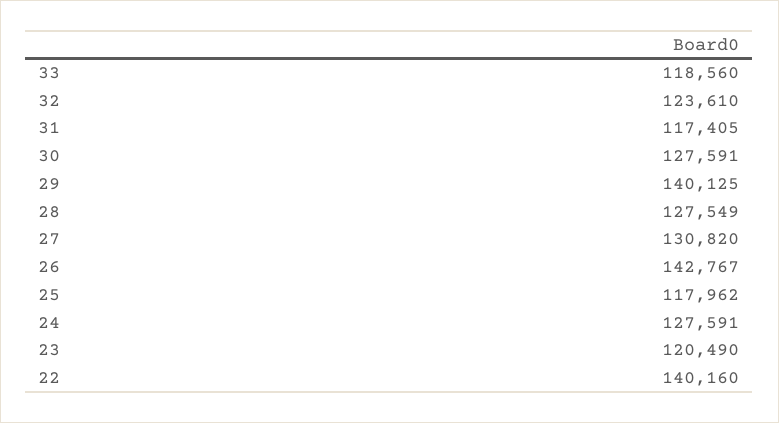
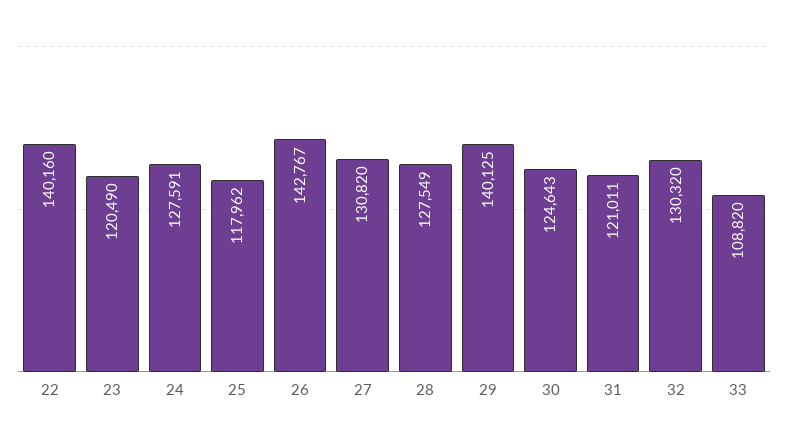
33: 118560 -> 108820
32: 123610 -> 130320
31: 117405 -> 121011
30: 127591 -> 124643

